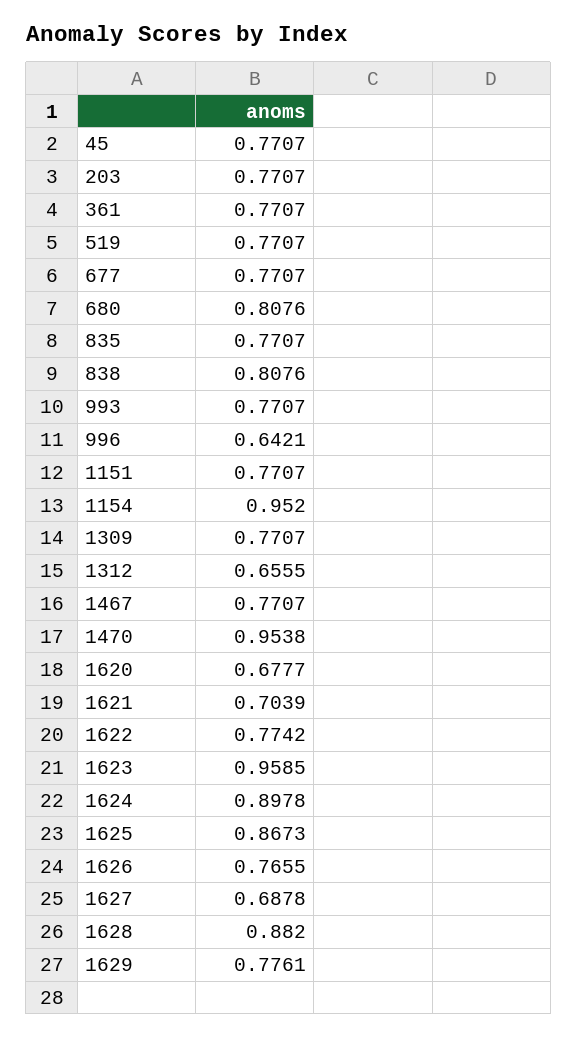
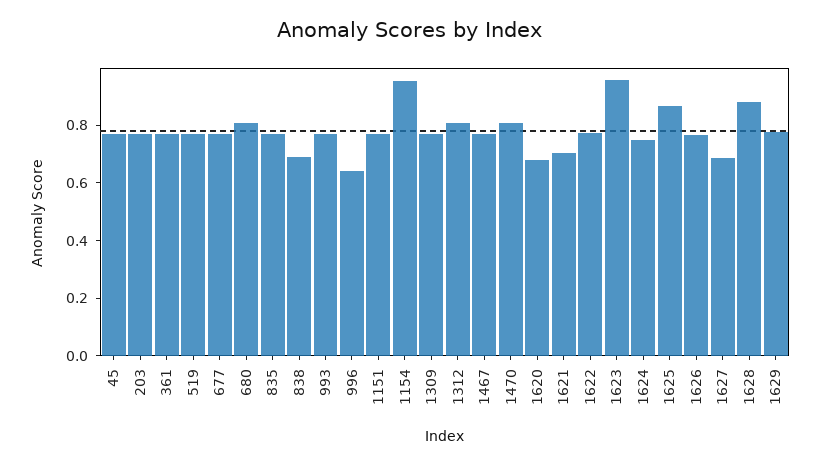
838: 0.8076 -> 0.7
1312: 0.6555 -> 0.8
1470: 0.9538 -> 0.8
1624: 0.8978 -> 0.75

